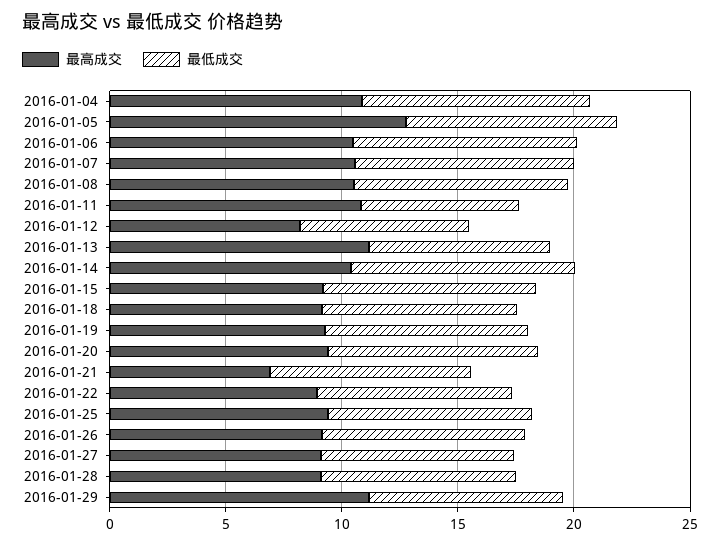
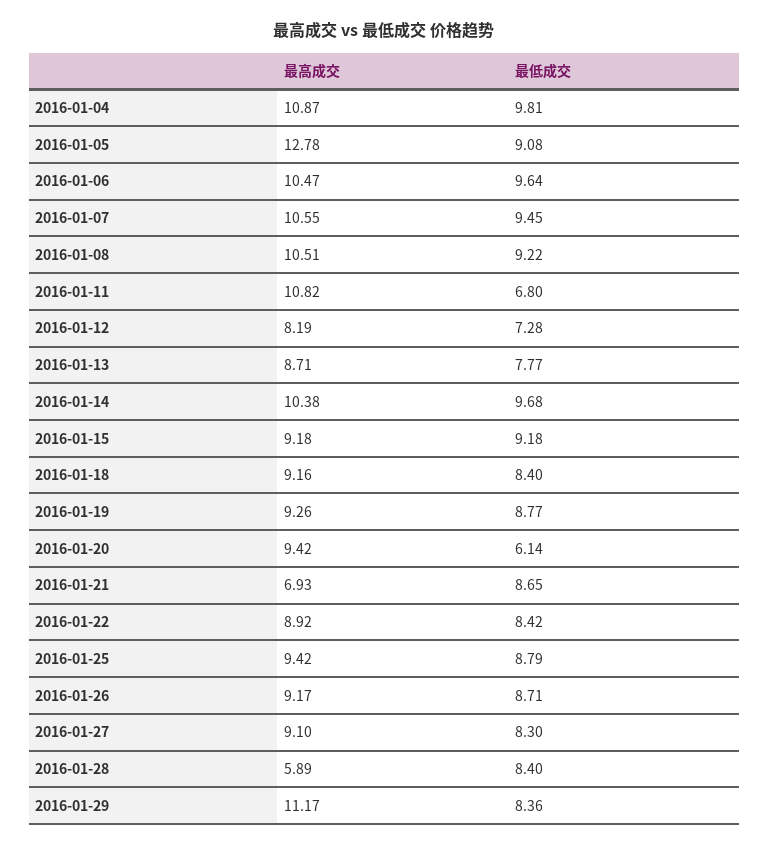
最高成交, 2016-01-13: 11 -> 8.71
最低成交, 2016-01-20: 9 -> 6.14
最高成交, 2016-01-28: 9 -> 5.89

